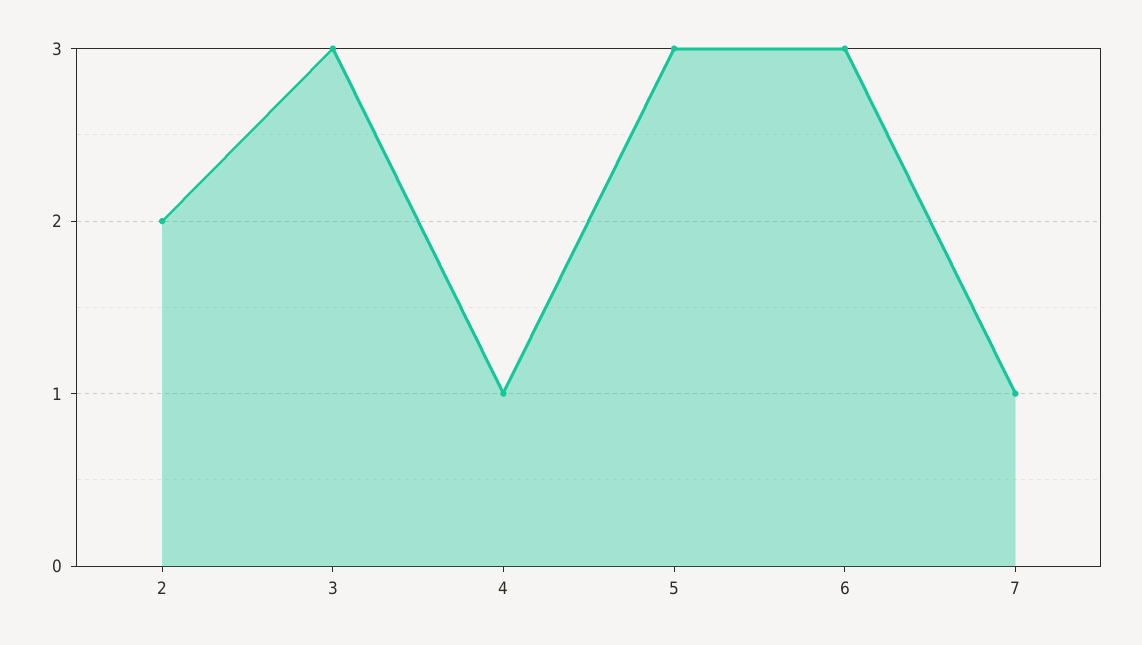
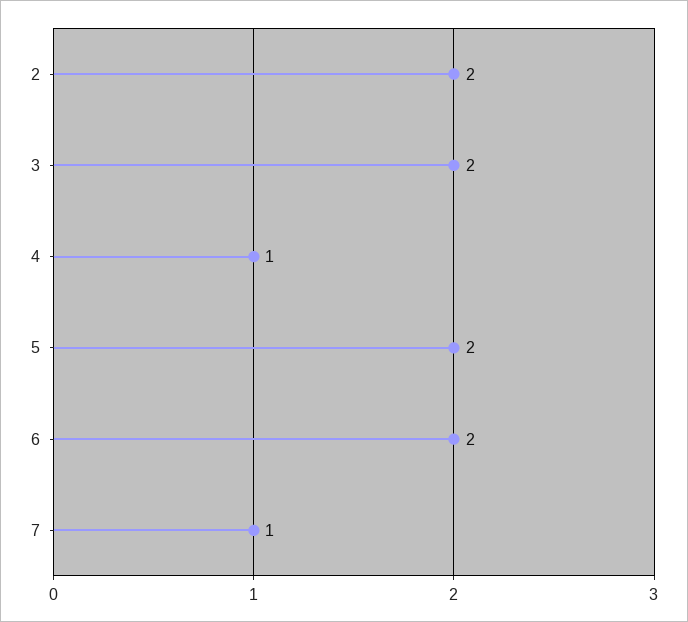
3: 3 -> 2
5: 3 -> 2
6: 3 -> 2

